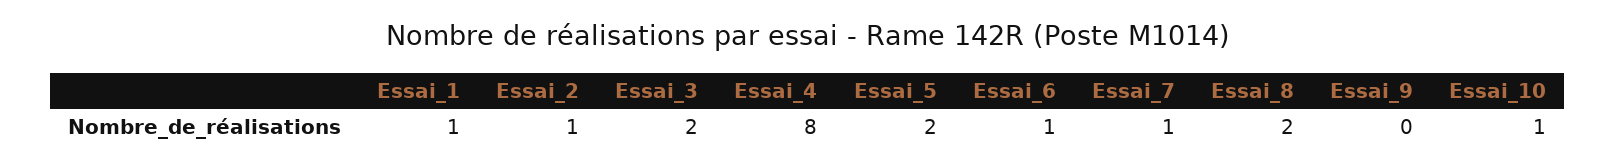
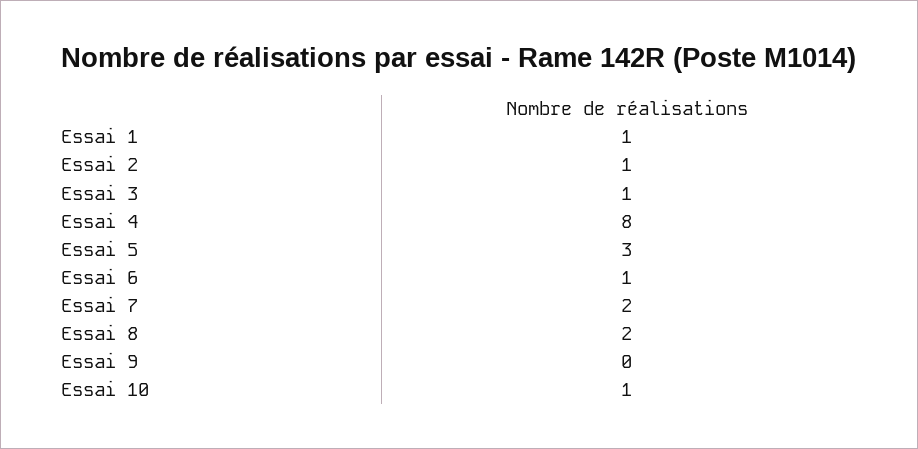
Essai_3: 2 -> 1
Essai_5: 2 -> 3
Essai_7: 1 -> 2

